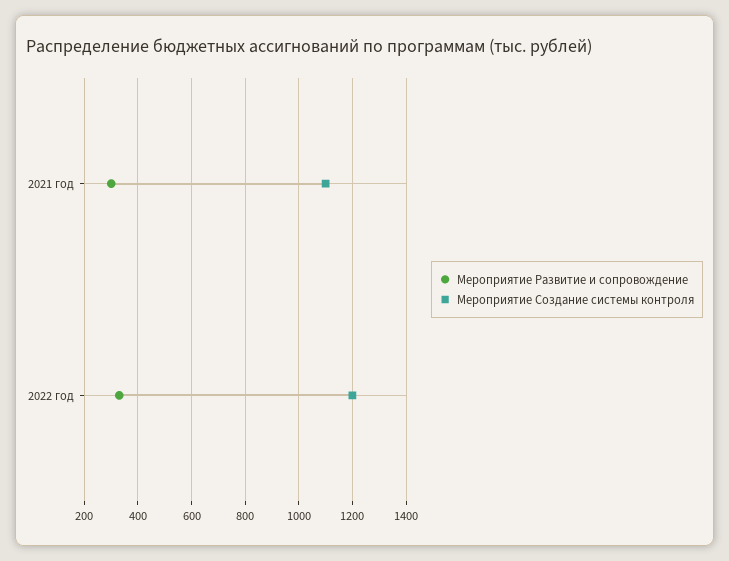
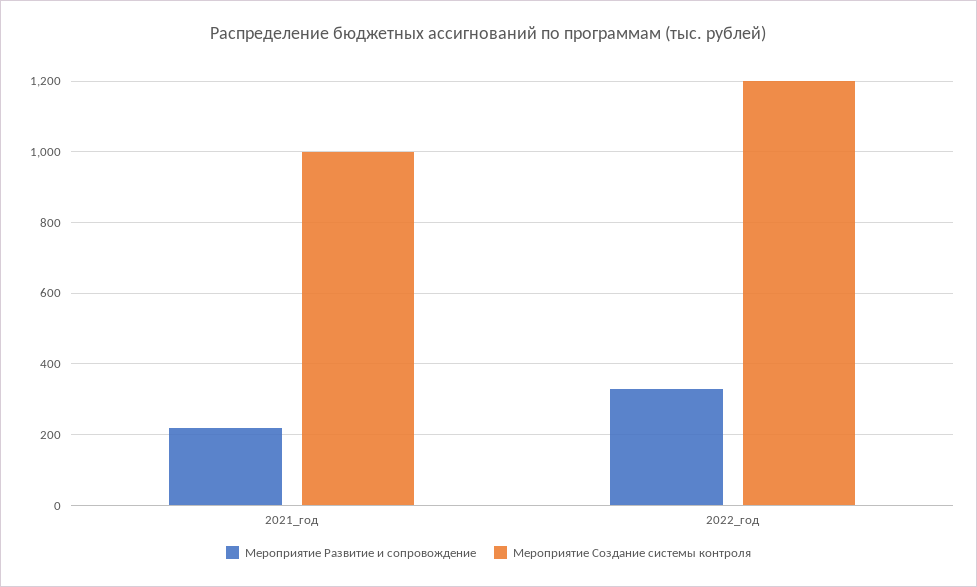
Мероприятие Развитие и сопровождение, 2021 год: 300 -> 220
Мероприятие Создание системы контроля, 2021 год: 1100 -> 1000

